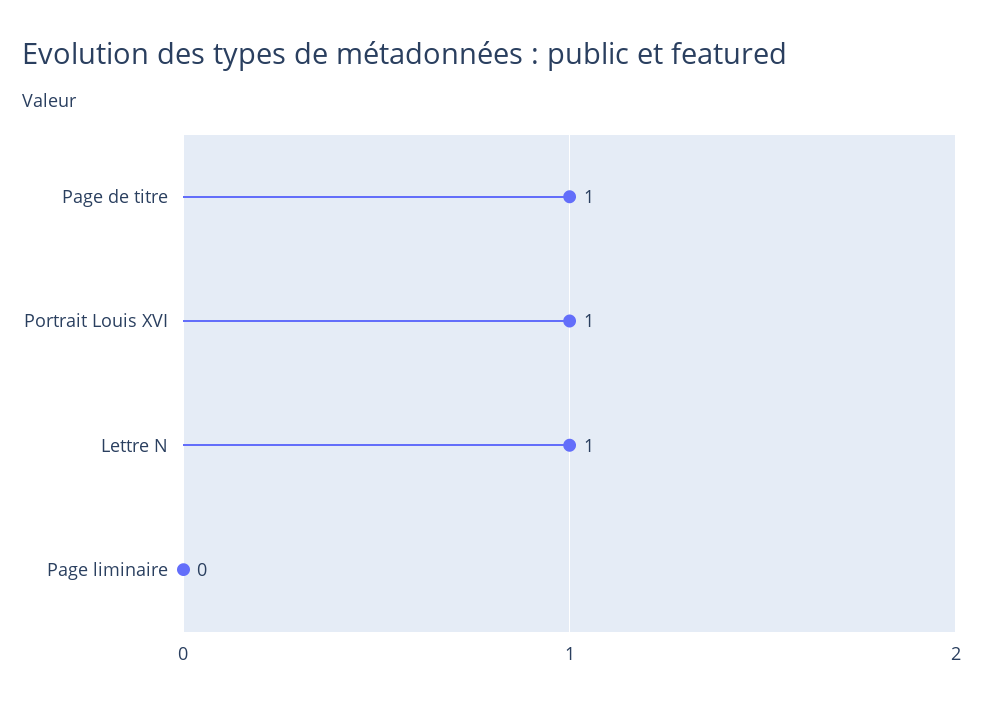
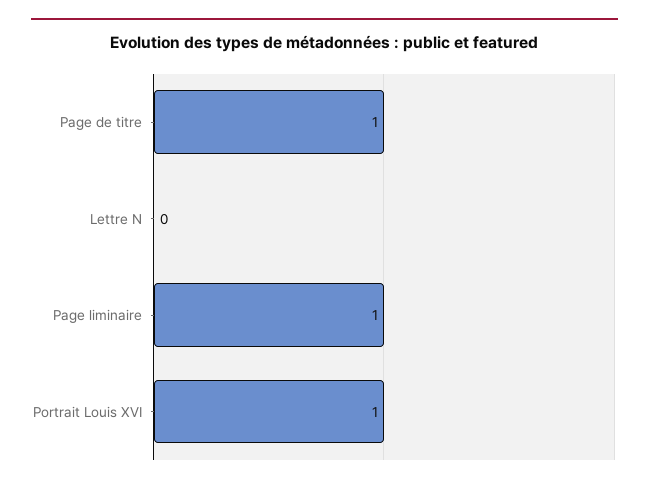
Lettre N: 1 -> 0
Page liminaire: 0 -> 1

